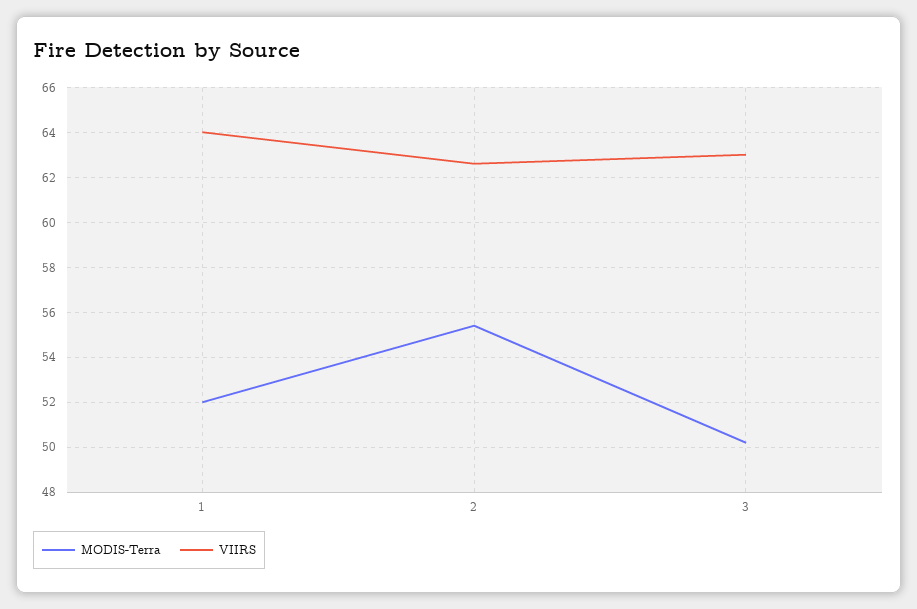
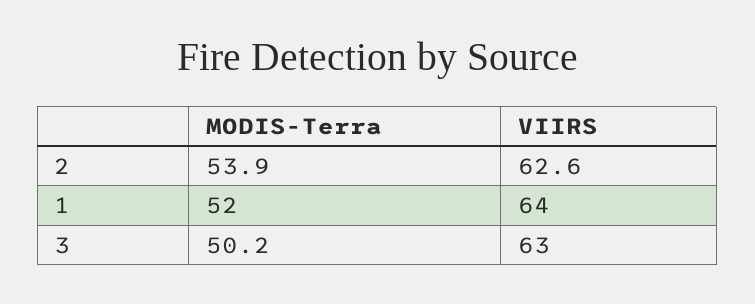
MODIS-Terra, 2: 55.5 -> 53.9

